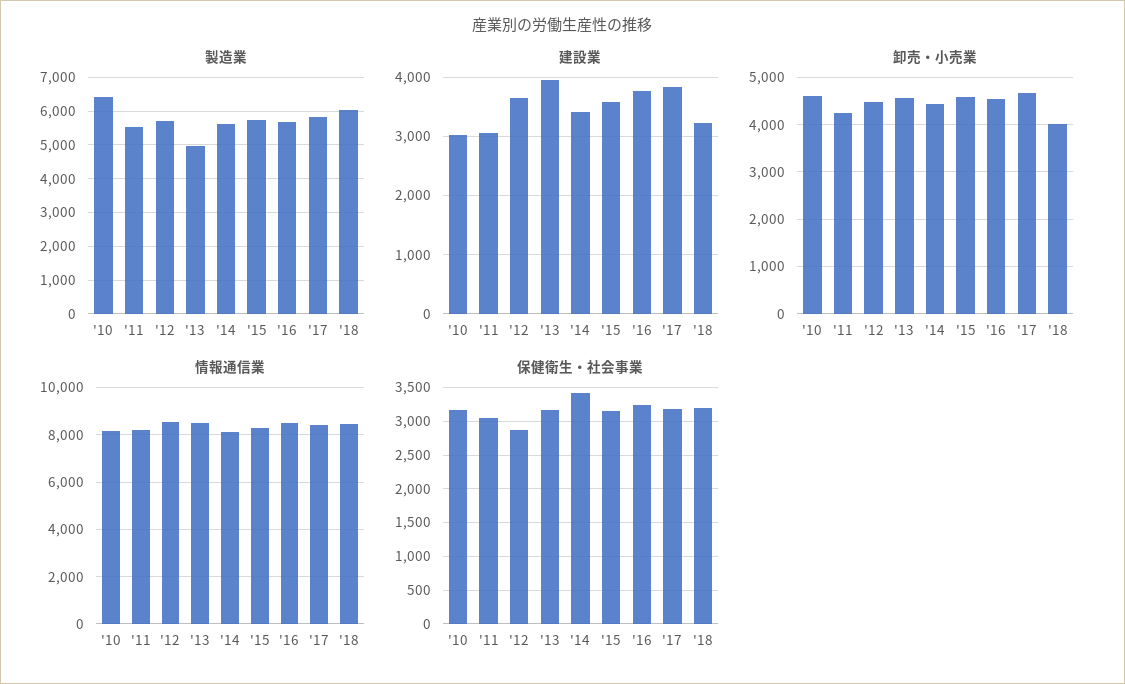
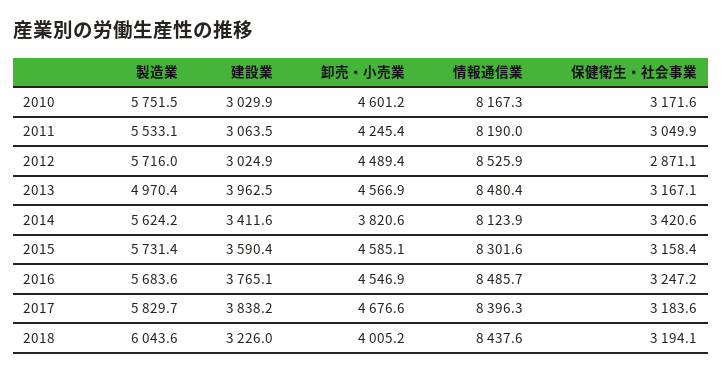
製造業, '10: 6400 -> 5751.5
建設業, '12: 3600 -> 3024.9
卸売・小売業, '14: 4400 -> 3820.6

